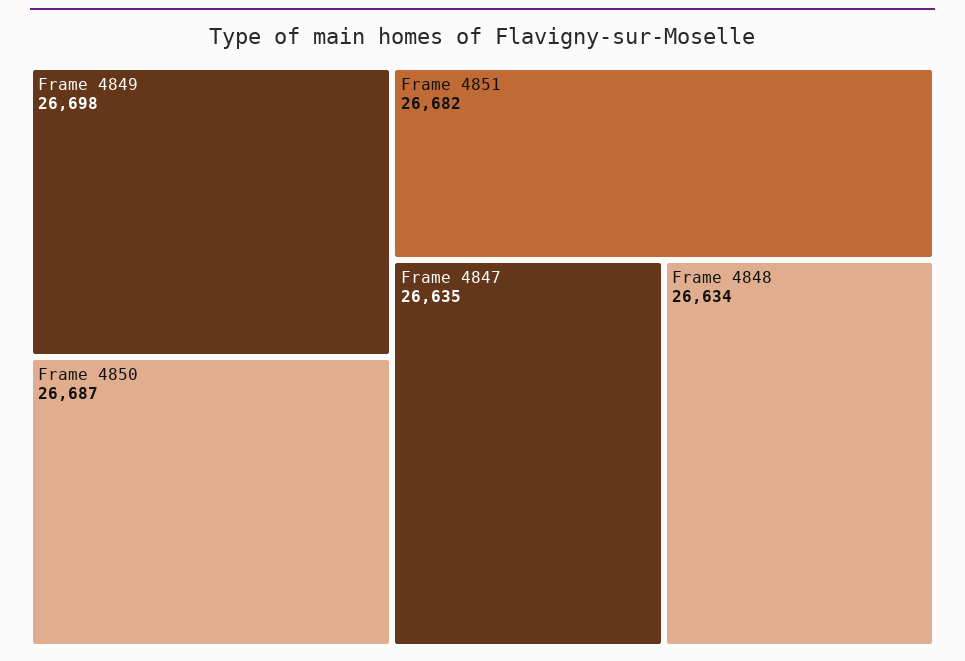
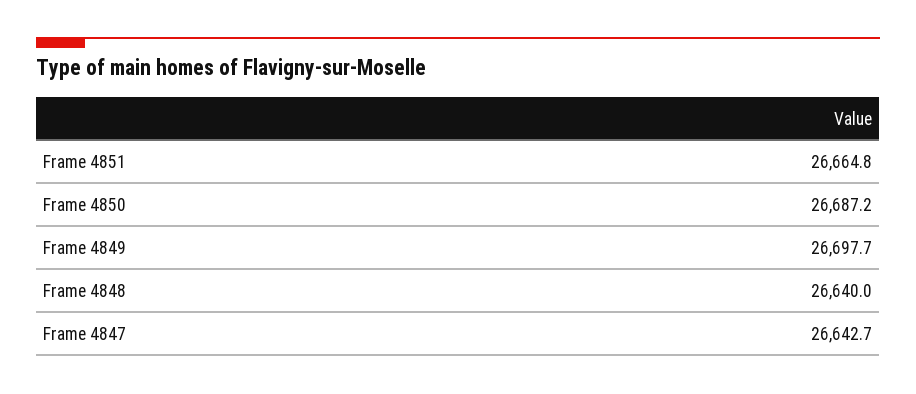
Frame 4851: 26682 -> 26664.8
Frame 4847: 26635 -> 26642.7
Frame 4848: 26634 -> 26640

